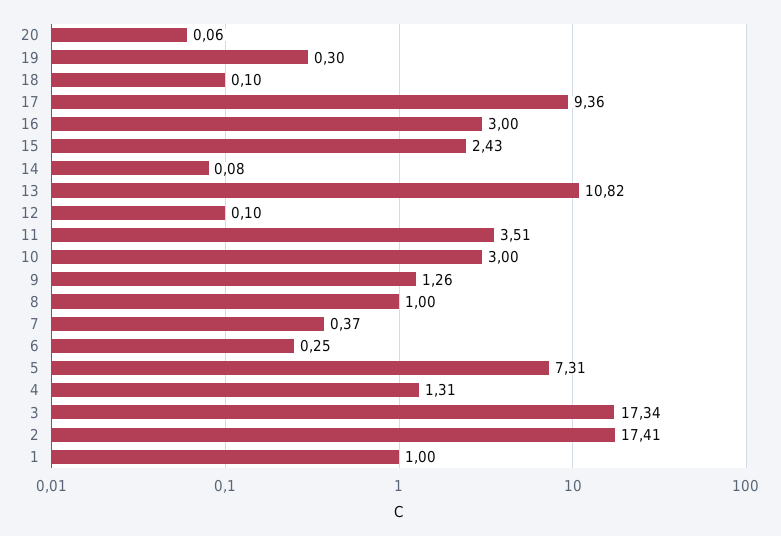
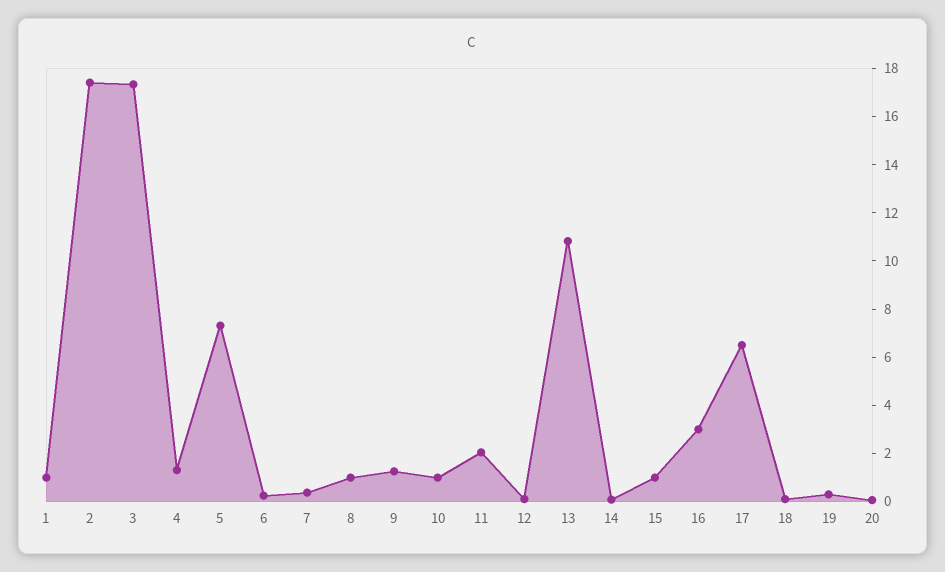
17: 9.36 -> 6.5
15: 2.43 -> 1
11: 3.51 -> 2
10: 3 -> 1

